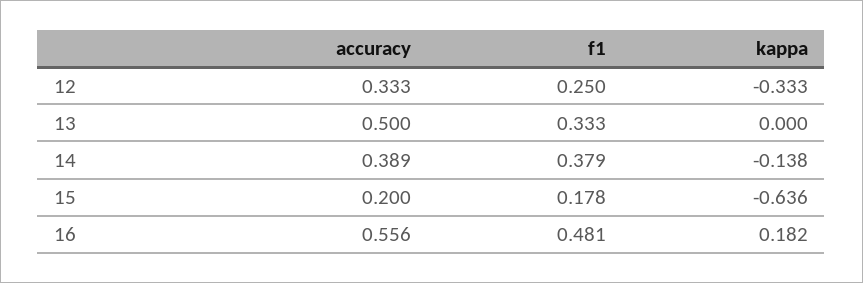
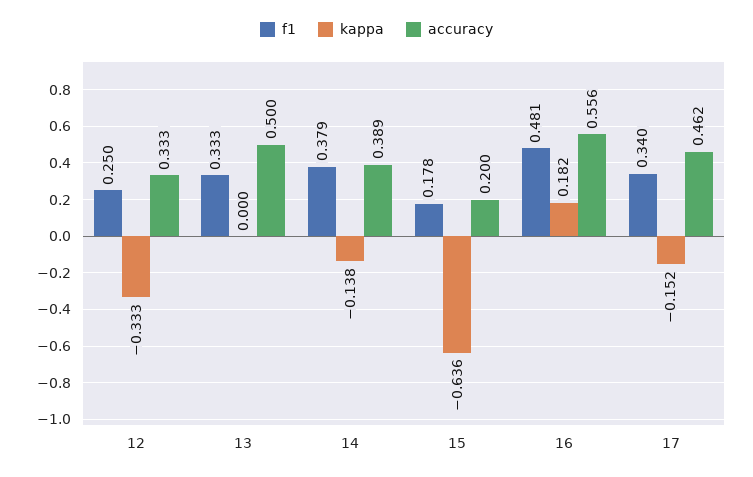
f1, 17: none -> 0.34
kappa, 17: none -> -0.152
accuracy, 17: none -> 0.462

